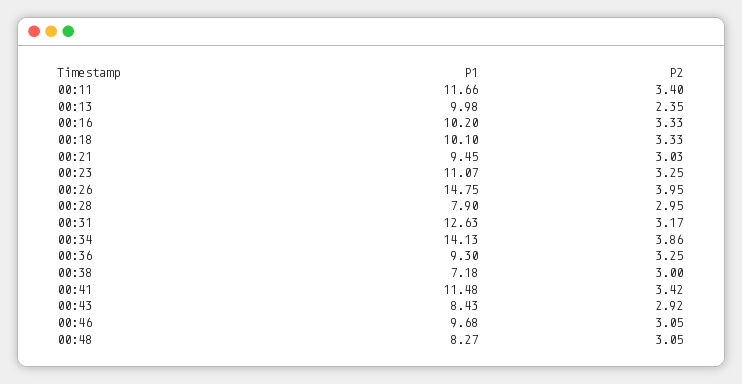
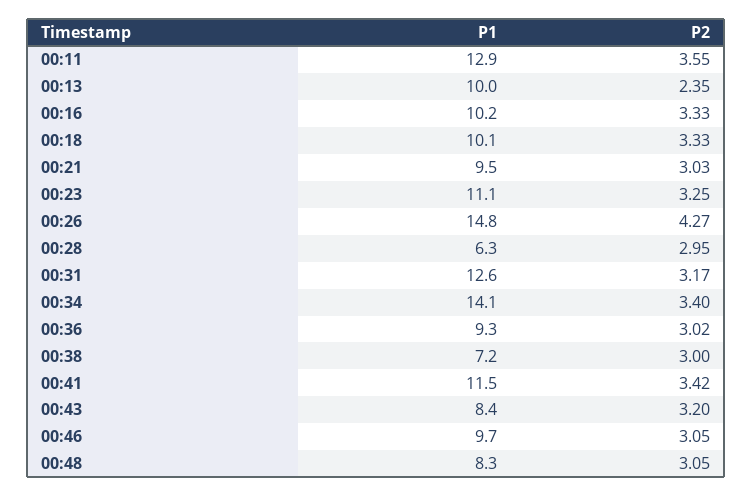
P1, 00:11: 11.66 -> 12.9
P2, 00:11: 3.4 -> 3.55
P2, 00:26: 3.95 -> 4.27
P1, 00:28: 7.9 -> 6.3
P2, 00:34: 3.86 -> 3.4
P2, 00:36: 3.25 -> 3.02
P2, 00:43: 2.92 -> 3.2

